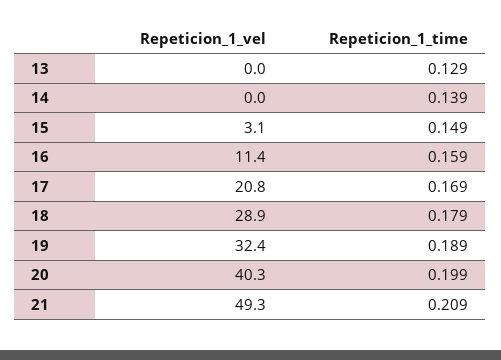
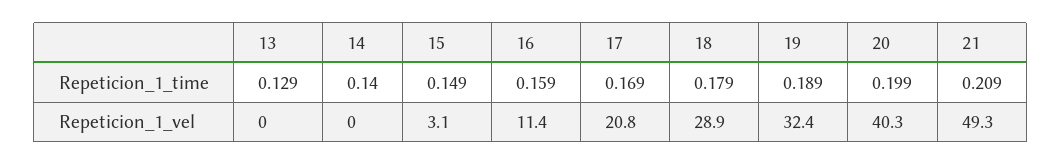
Repeticion_1_time, 14: 0.139 -> 0.14

